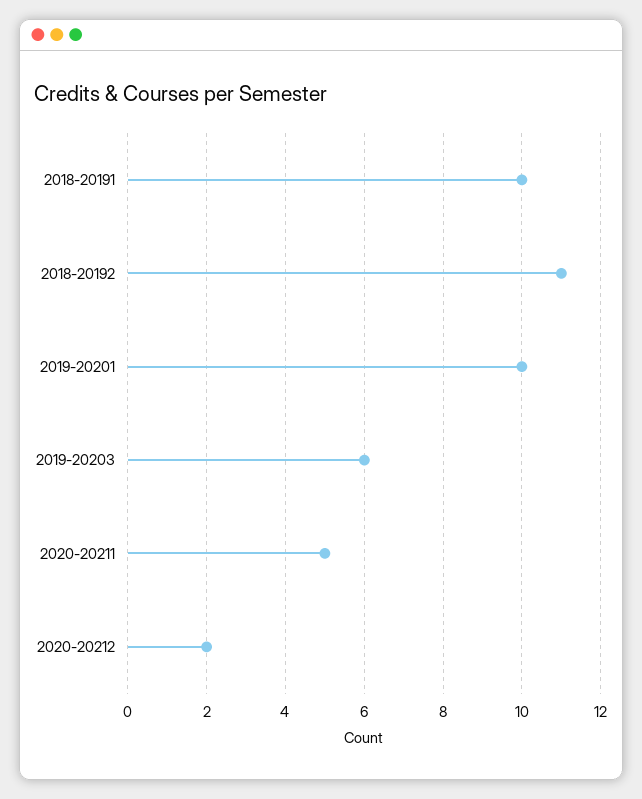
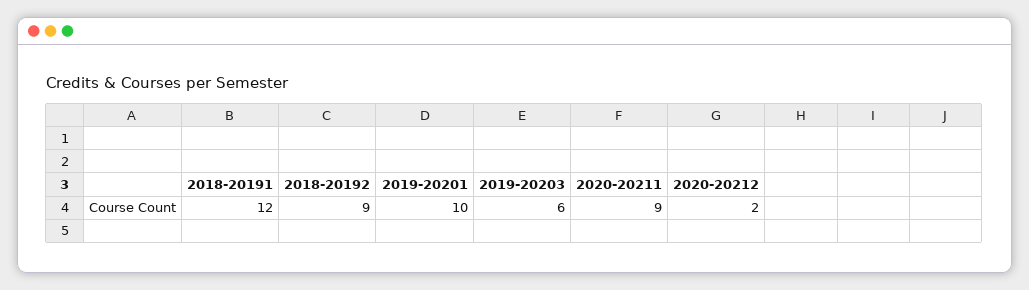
2018-20191: 10 -> 12
2018-20192: 11 -> 9
2020-20211: 5 -> 9

